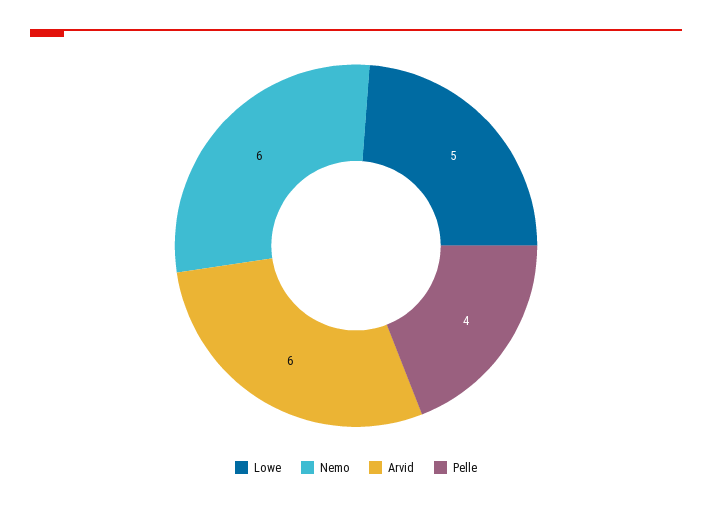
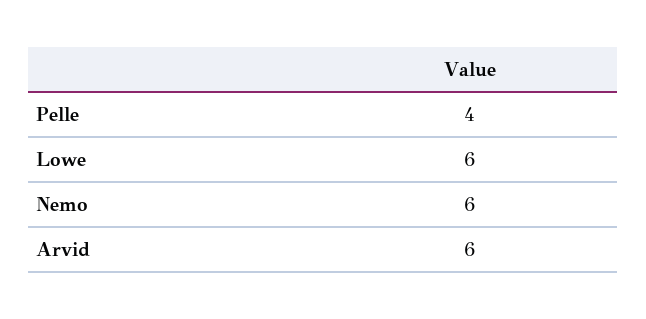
Lowe: 5 -> 6

